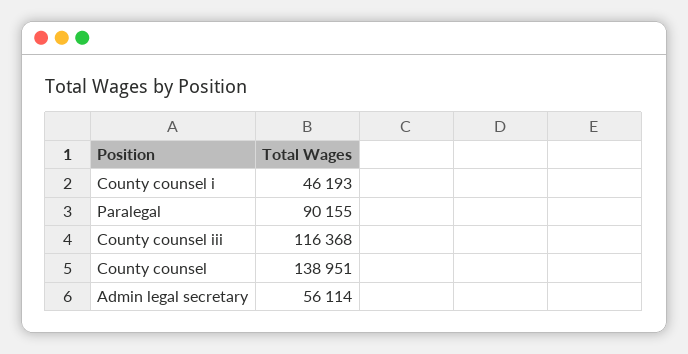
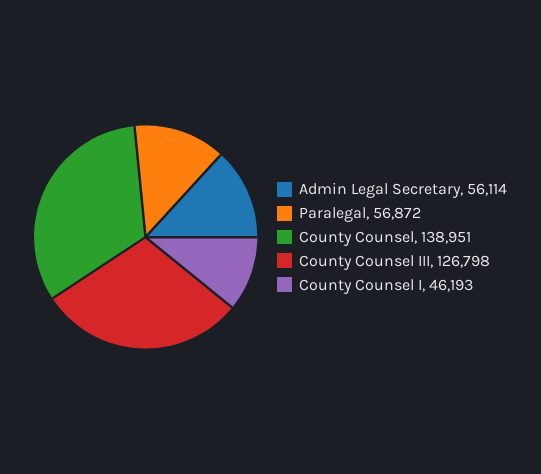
Paralegal: 90155 -> 56872
County counsel iii: 116368 -> 126798

